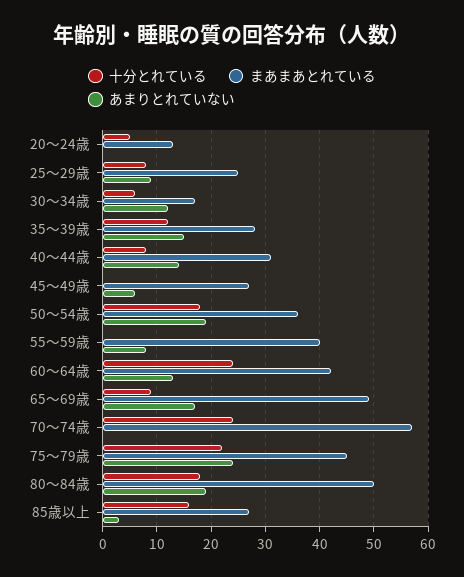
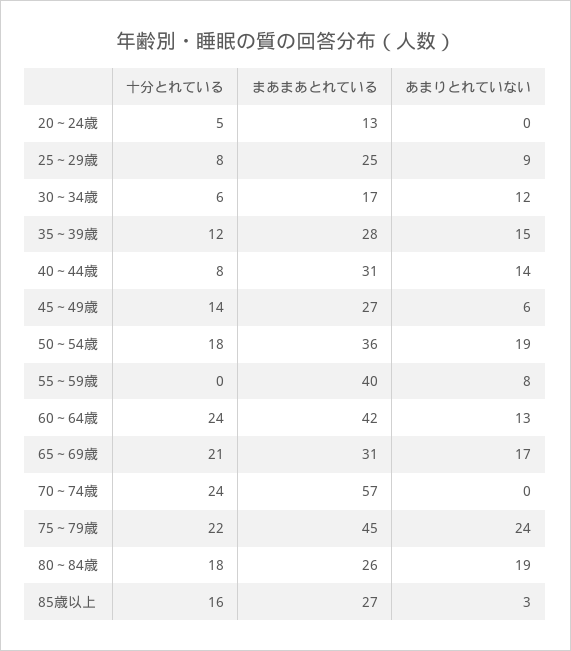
十分とれている, 45～49歳: 0 -> 14
十分とれている, 65～69歳: 10 -> 21
まあまあとれている, 65～69歳: 50 -> 31
まあまあとれている, 80～84歳: 50 -> 26

